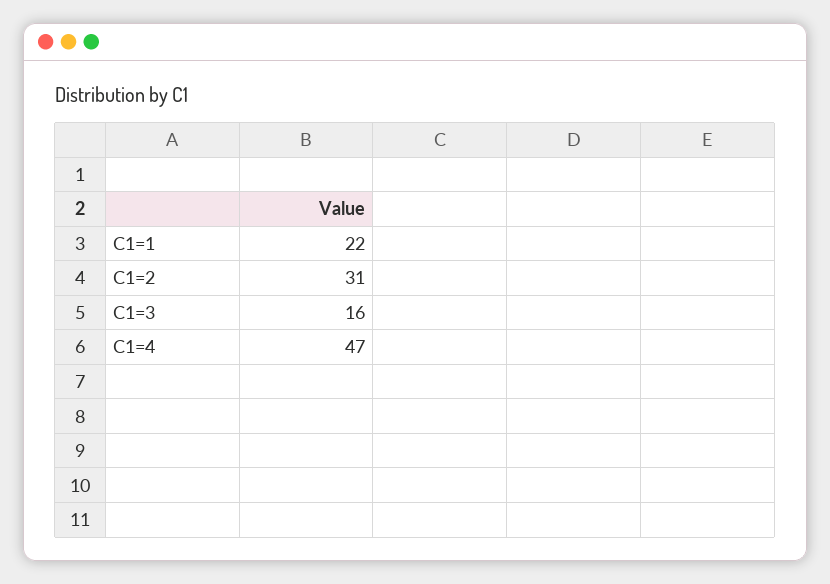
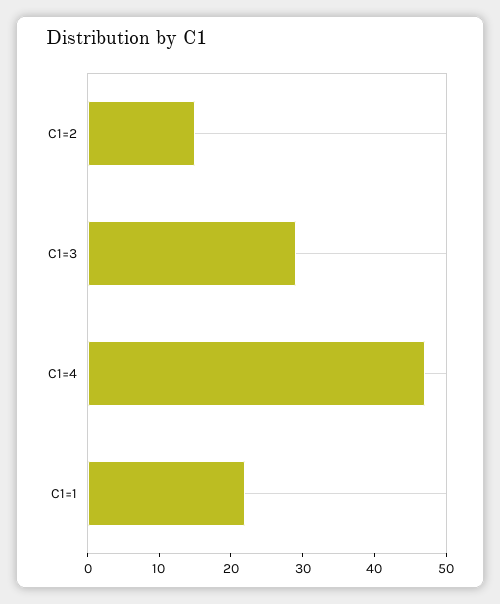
C1=2: 31 -> 15
C1=3: 16 -> 30

